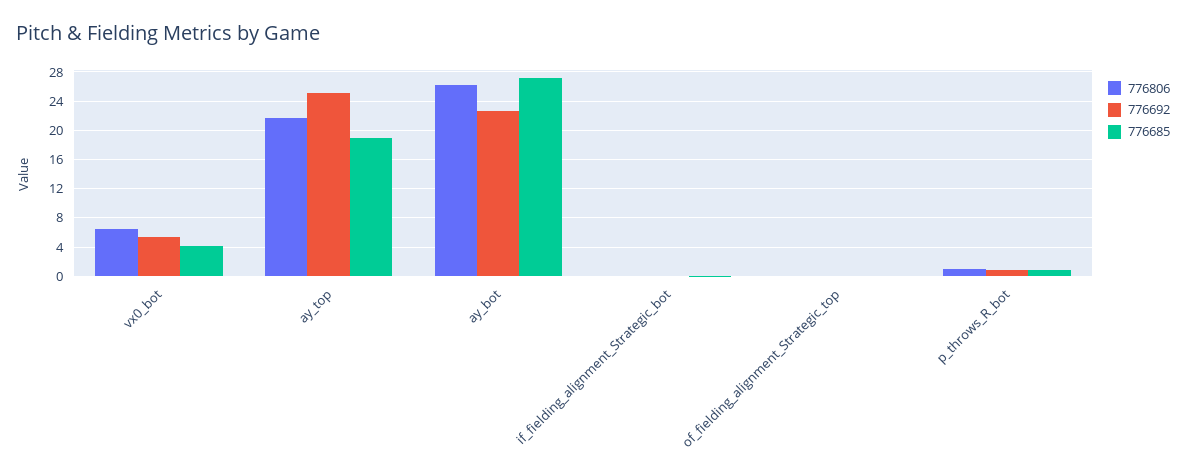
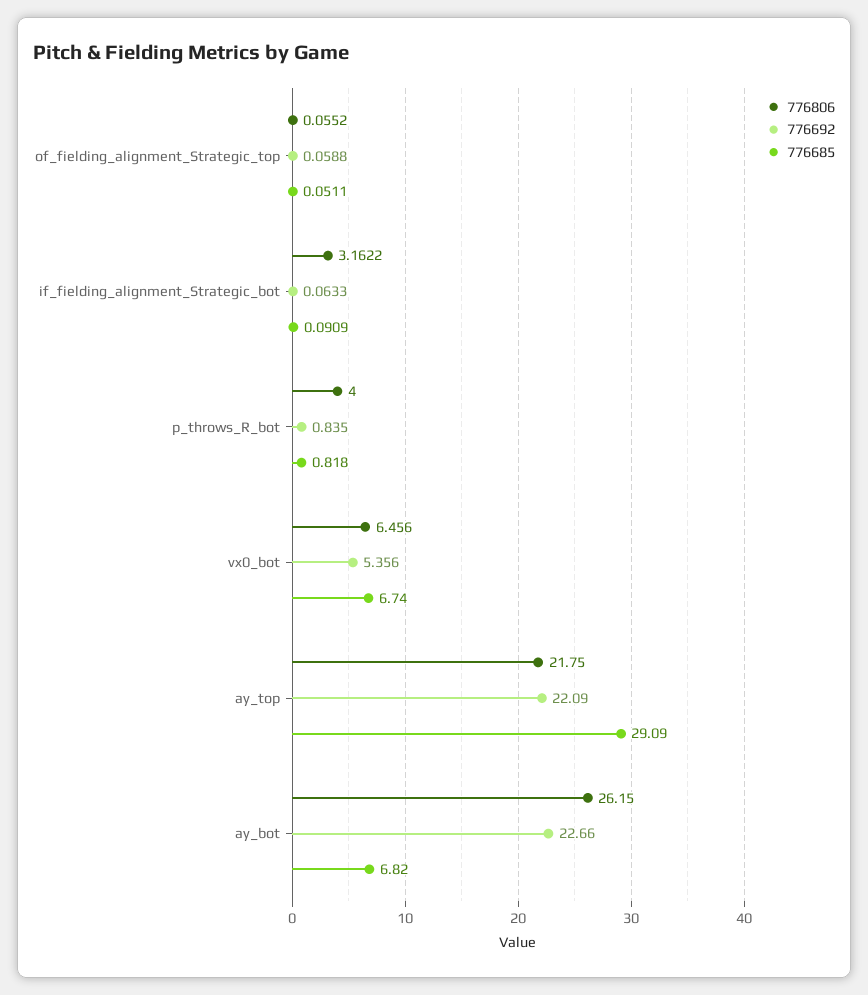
776685, vx0_bot: 4 -> 6.74
776692, ay_top: 25 -> 22.09
776685, ay_top: 19 -> 29.09
776685, ay_bot: 27 -> 6.82
776806, if_fielding_alignment_Strategic_bot: 0 -> 3.1622
776806, p_throws_R_bot: 1 -> 4

